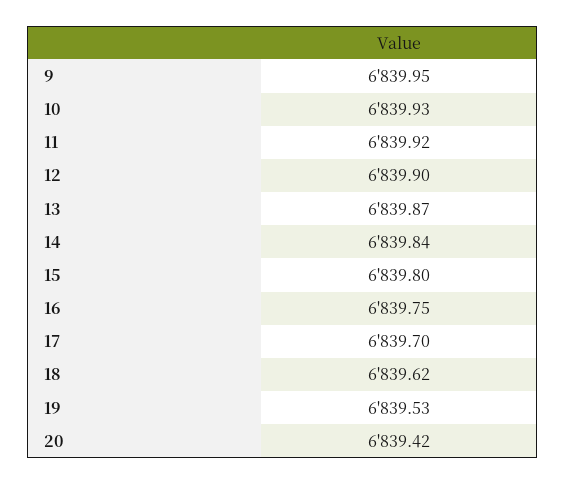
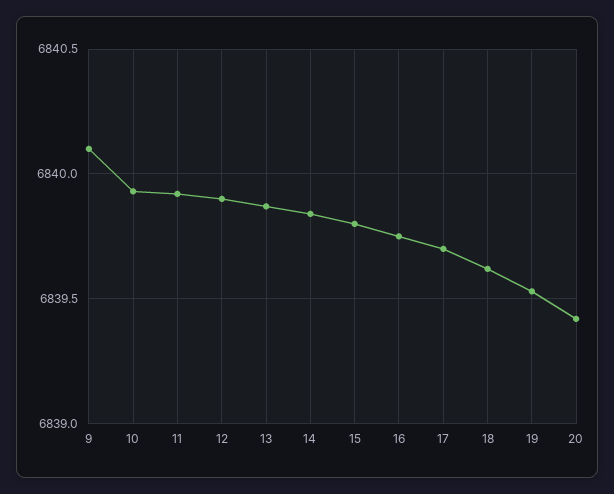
9: 6839.95 -> 6840.1

